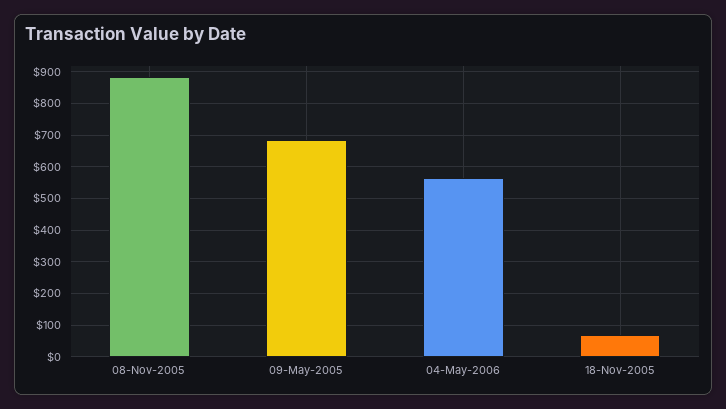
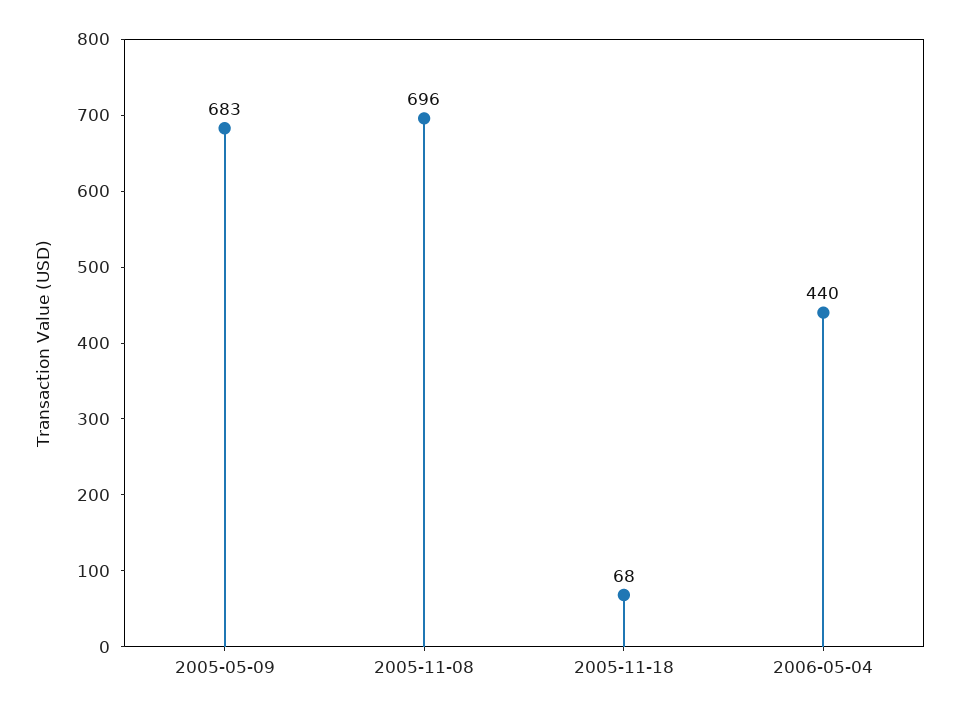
08-Nov-2005: 880 -> 696
04-May-2006: 560 -> 440

